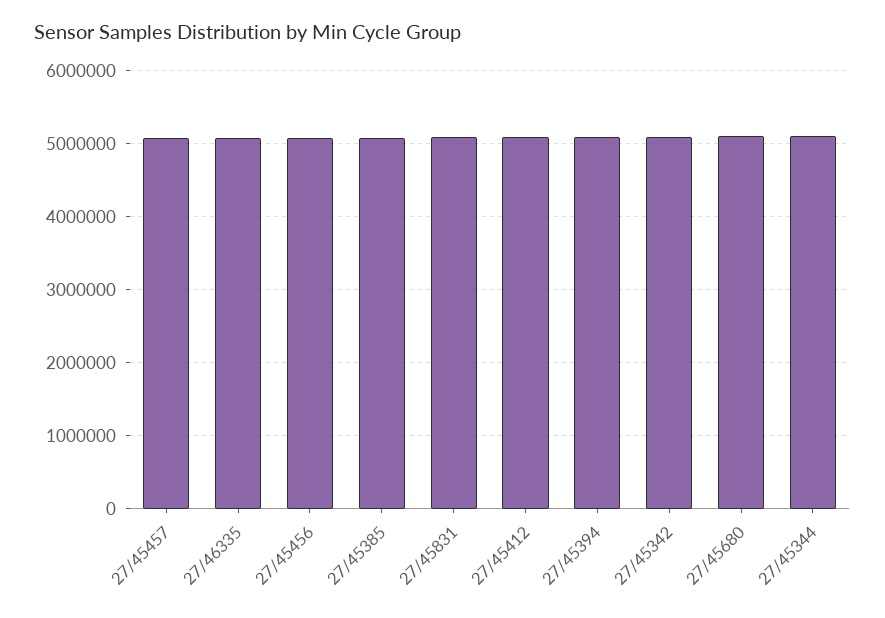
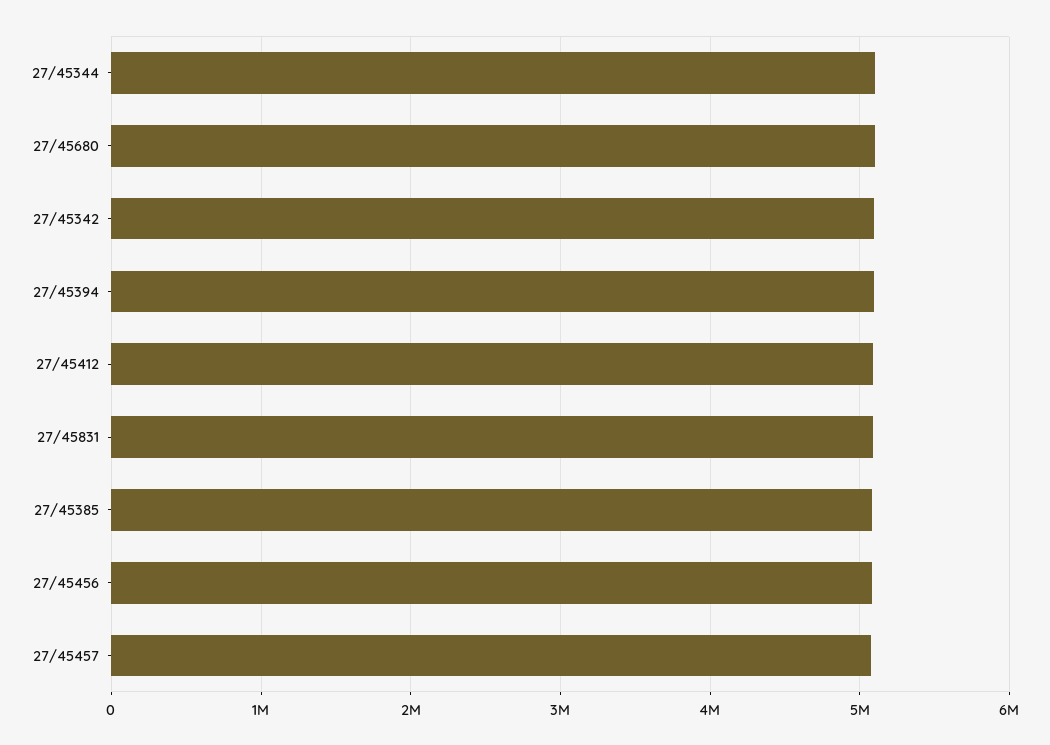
27/46335: 5100000 -> none

